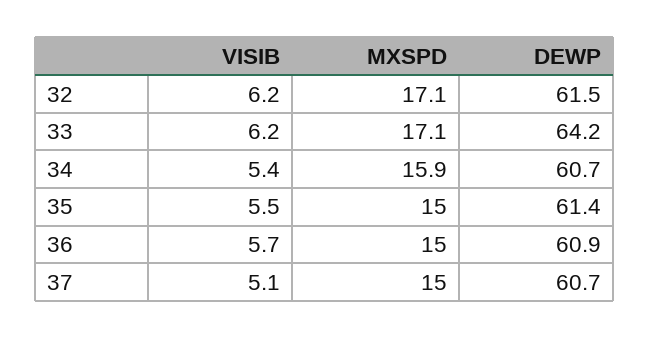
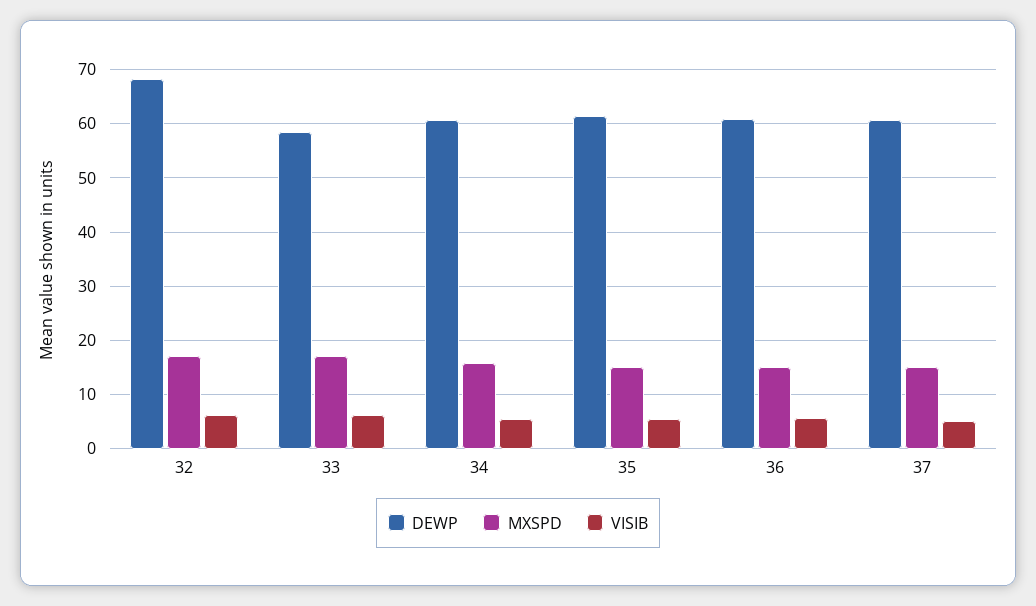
DEWP, 32: 61.5 -> 68
DEWP, 33: 64.2 -> 58

